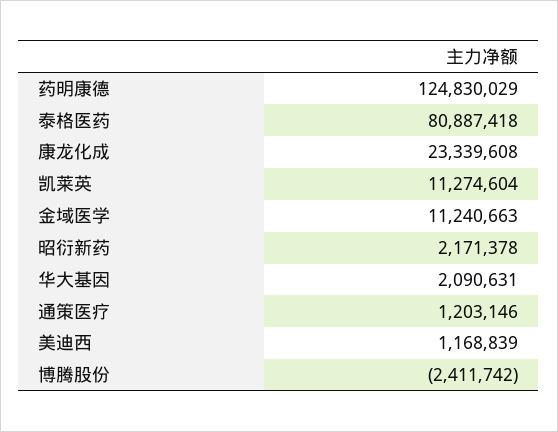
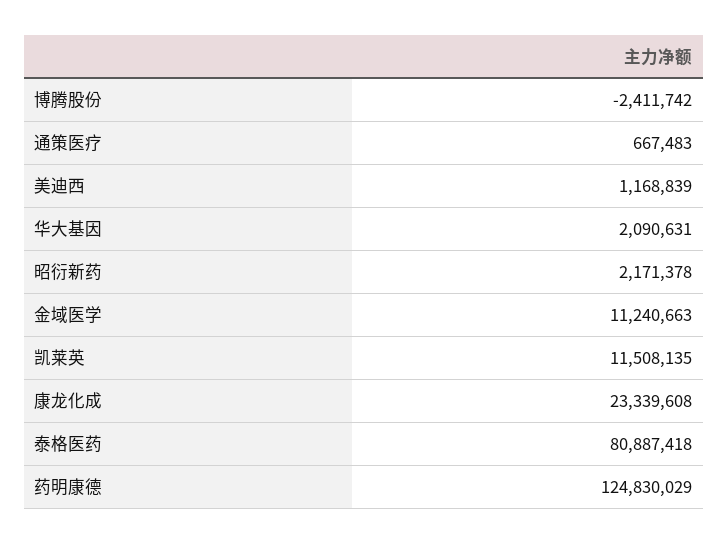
凯莱英: 11274604 -> 11508135
通策医疗: 1203146 -> 667483

